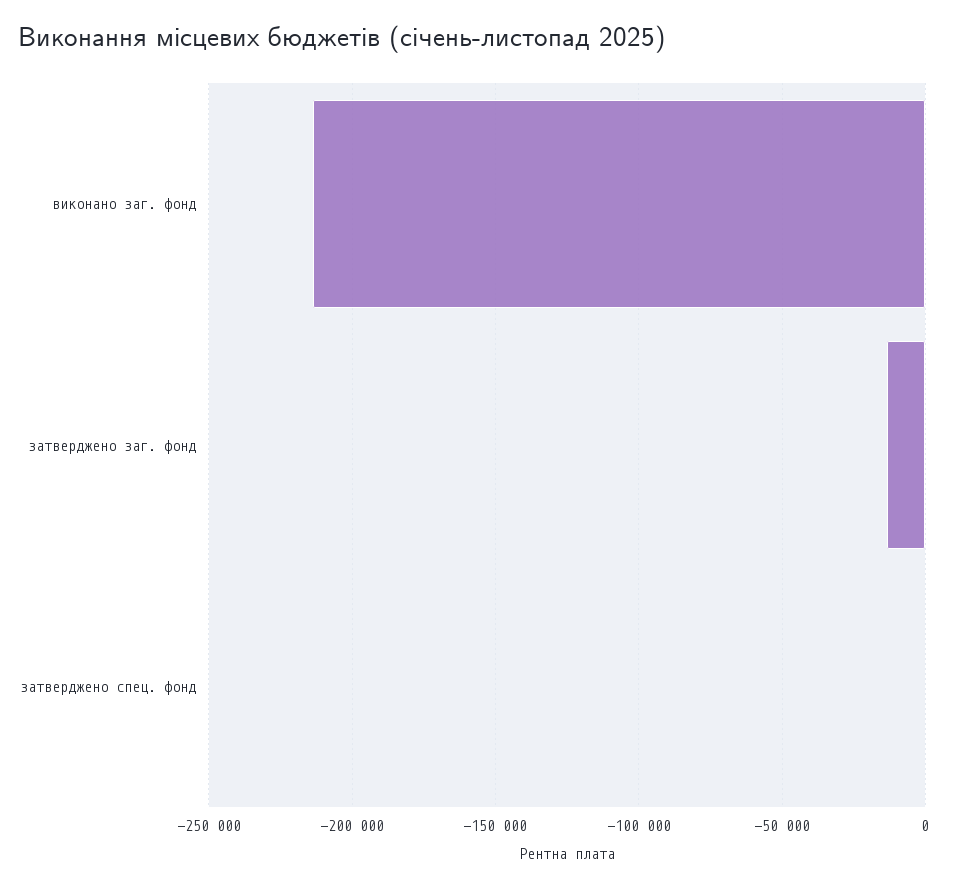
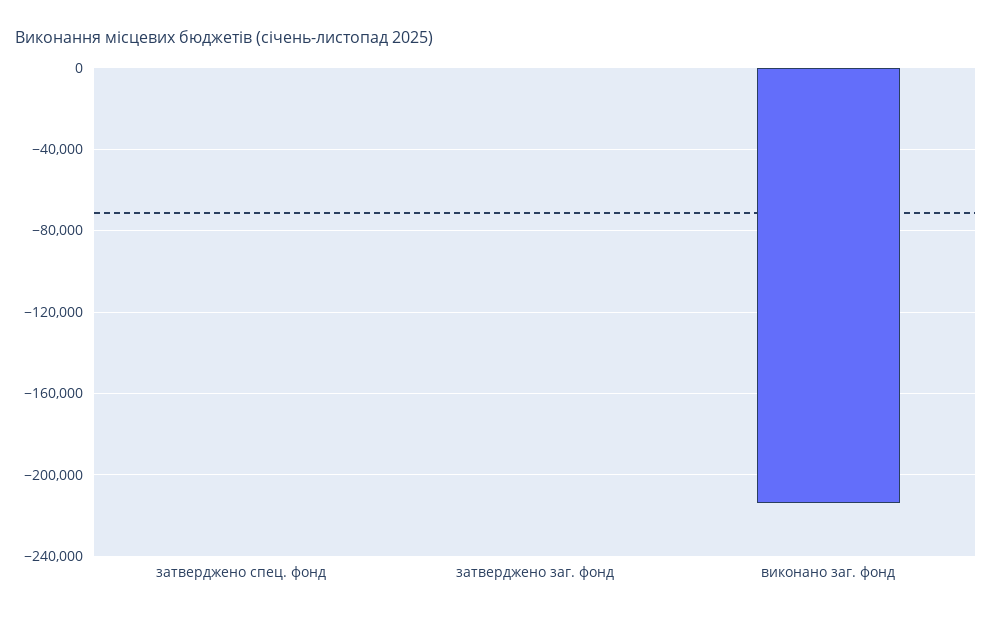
затверджено заг. фонд: -15000 -> 0

